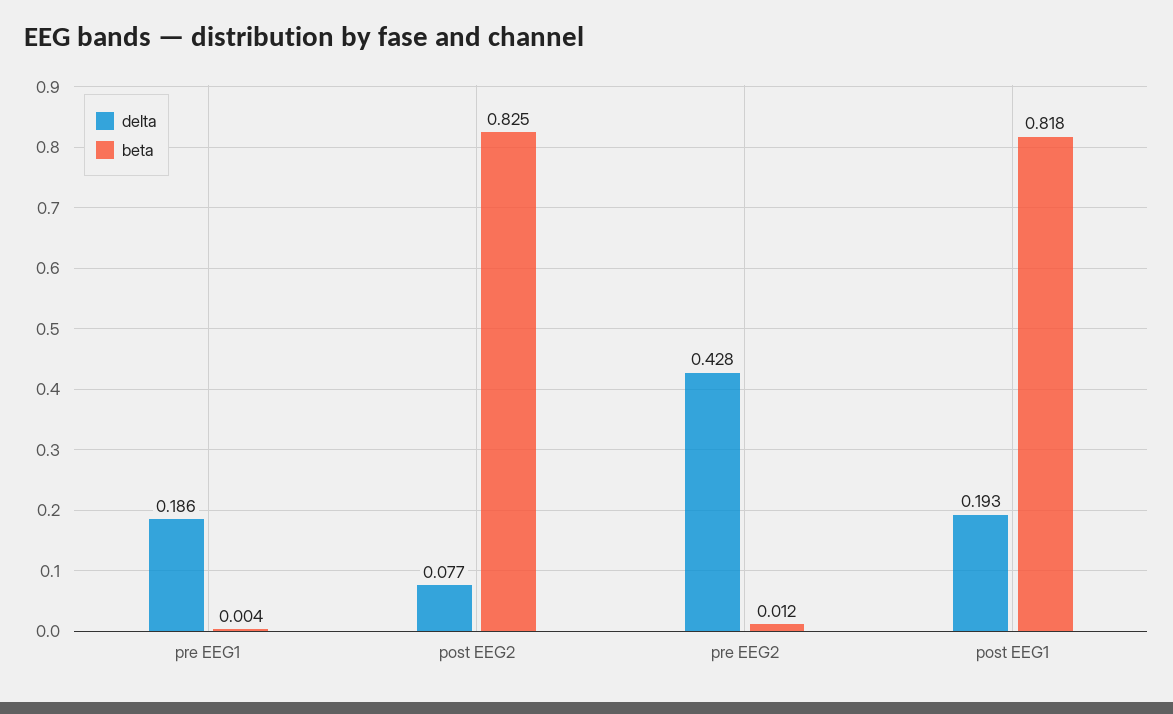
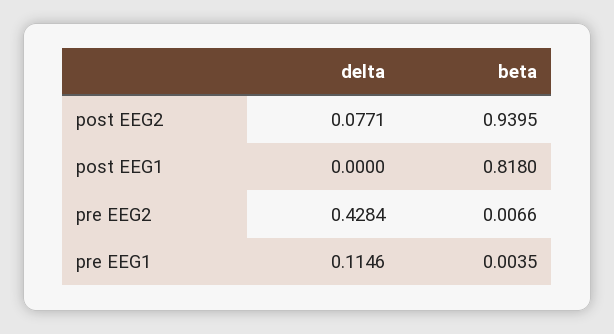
delta, pre EEG1: 0.186 -> 0.1146
beta, post EEG2: 0.825 -> 0.9395
beta, pre EEG2: 0.012 -> 0.0066
delta, post EEG1: 0.193 -> 0

